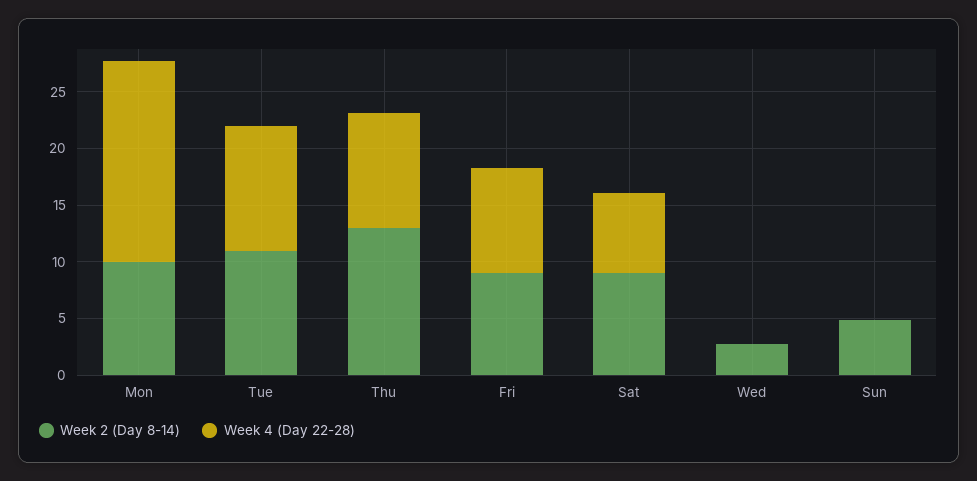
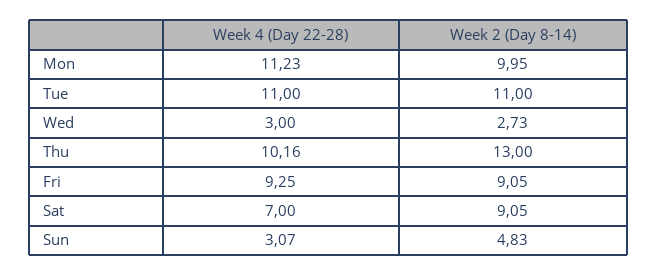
Week 4 (Day 22-28), Mon: 18 -> 11.23
Week 4 (Day 22-28), Wed: 0 -> 3
Week 4 (Day 22-28), Sun: 0 -> 3.07

